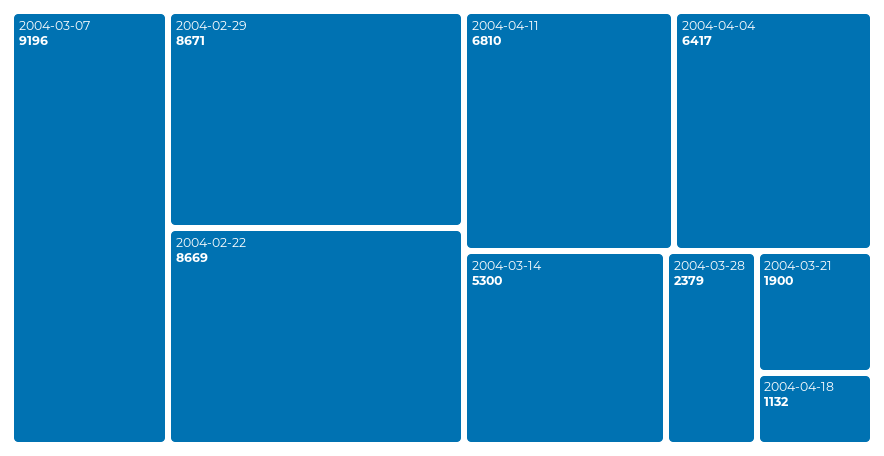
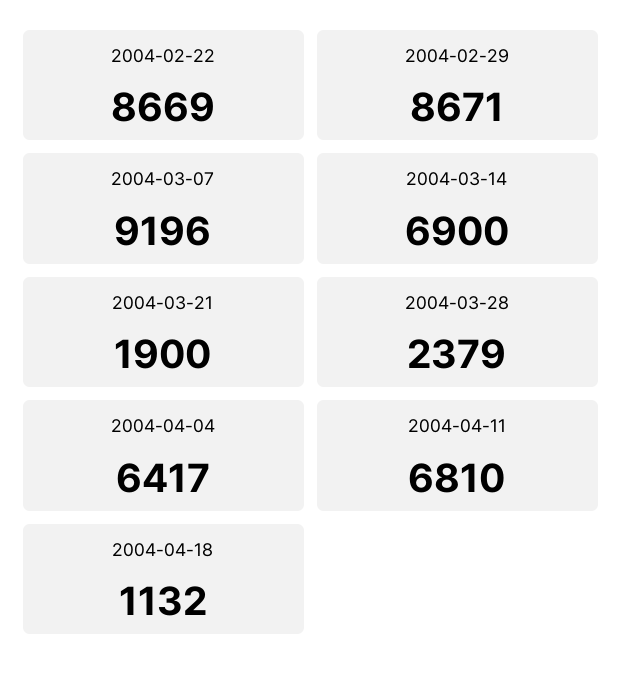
2004-03-14: 5300 -> 6900

